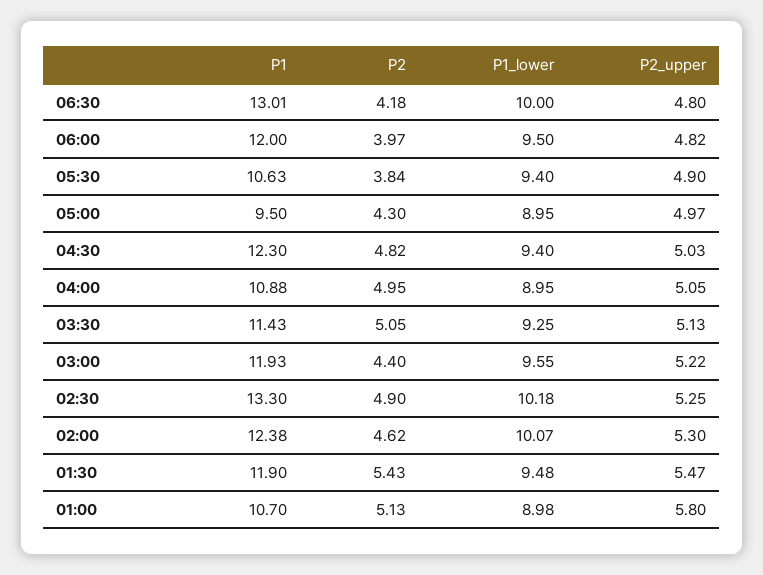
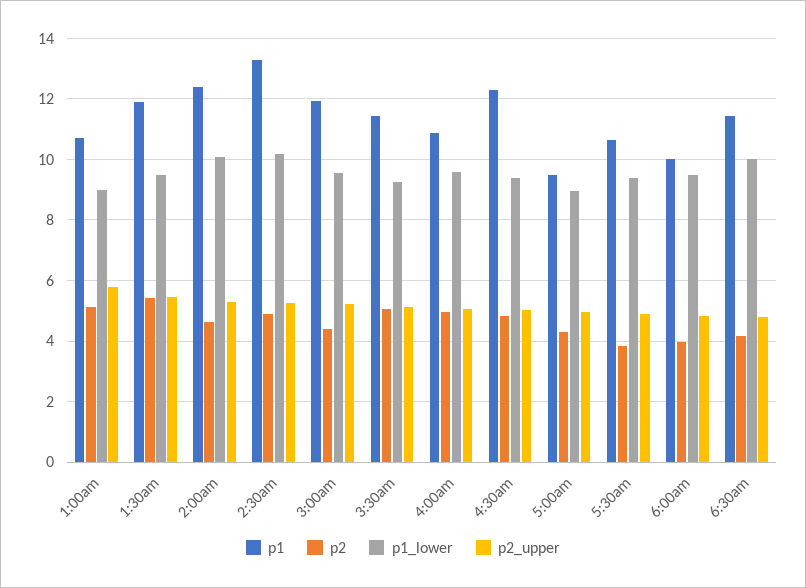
P1, 06:30: 13.01 -> 11.4
P1, 06:00: 12 -> 10
P1_lower, 04:00: 8.95 -> 9.6

